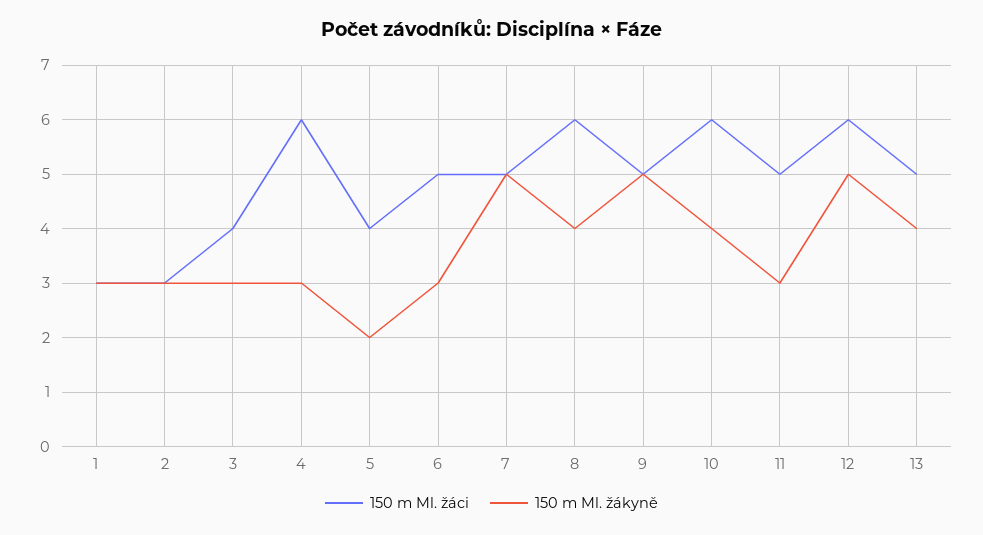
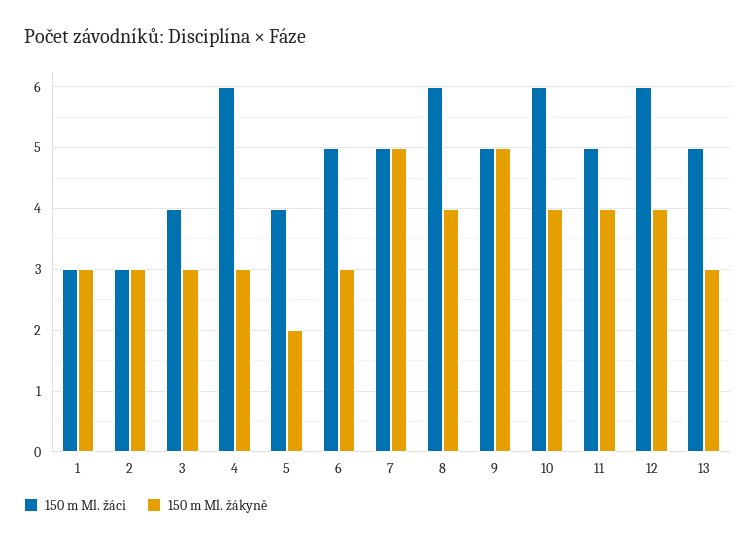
150 m Ml. žákyně, 11: 3 -> 4
150 m Ml. žákyně, 12: 5 -> 4
150 m Ml. žákyně, 13: 4 -> 3

